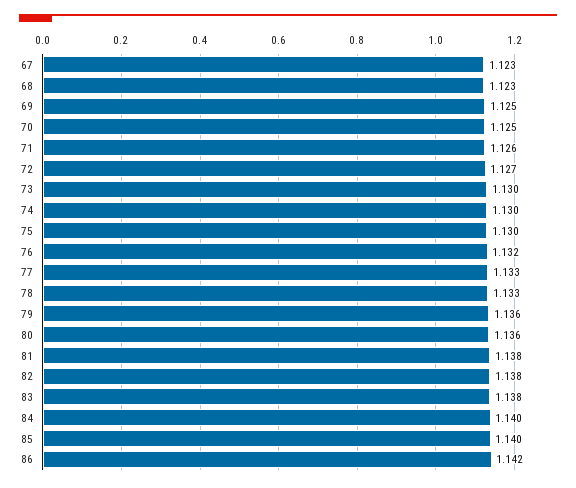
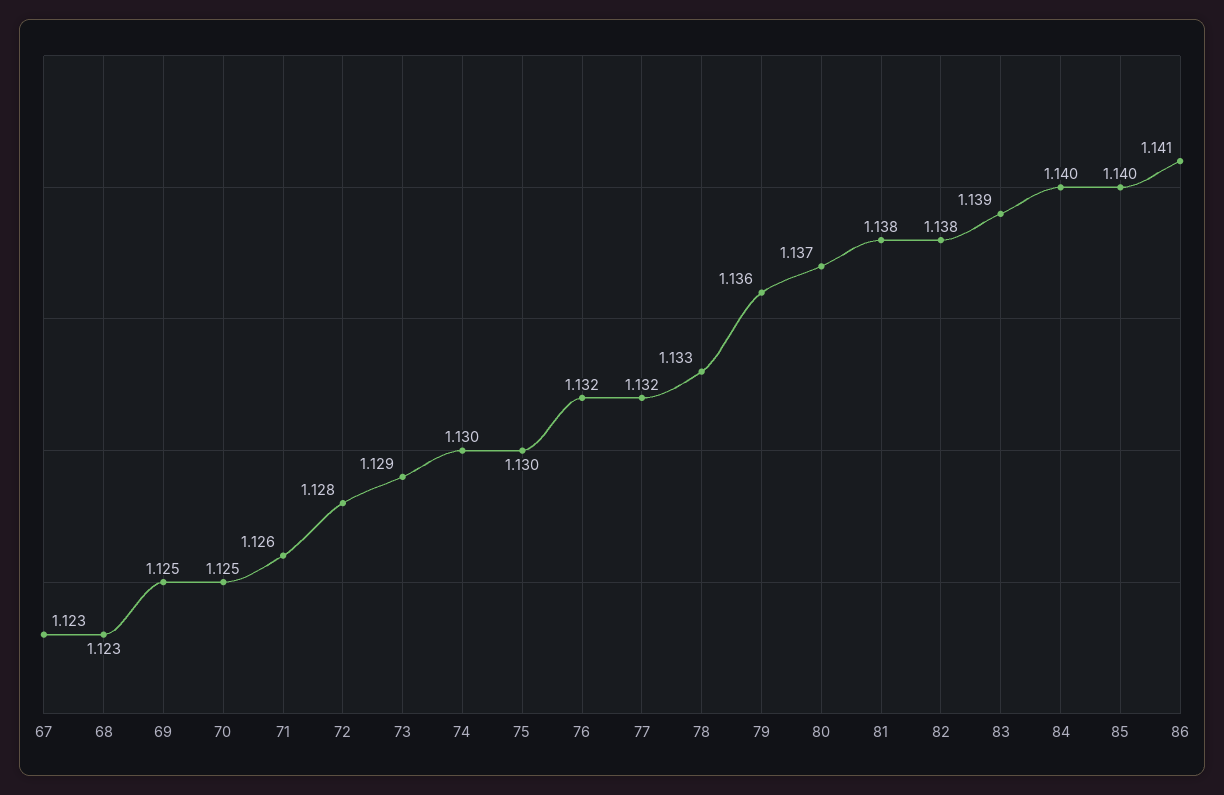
72: 1.127 -> 1.128
73: 1.13 -> 1.129
77: 1.133 -> 1.132
80: 1.136 -> 1.137
83: 1.138 -> 1.139
86: 1.142 -> 1.141

